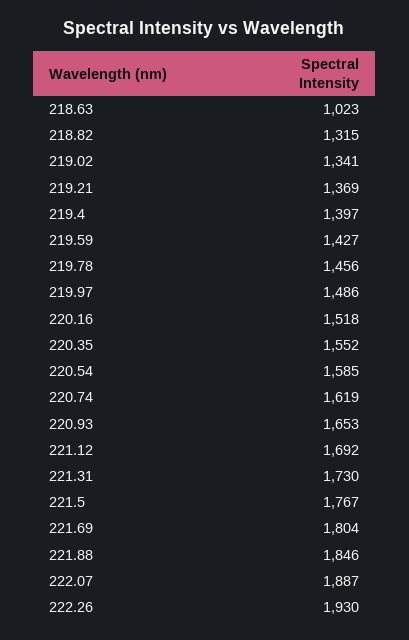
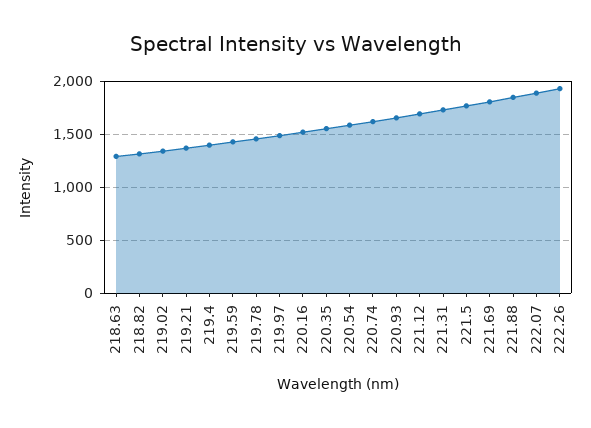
218.63: 1023 -> 1300

